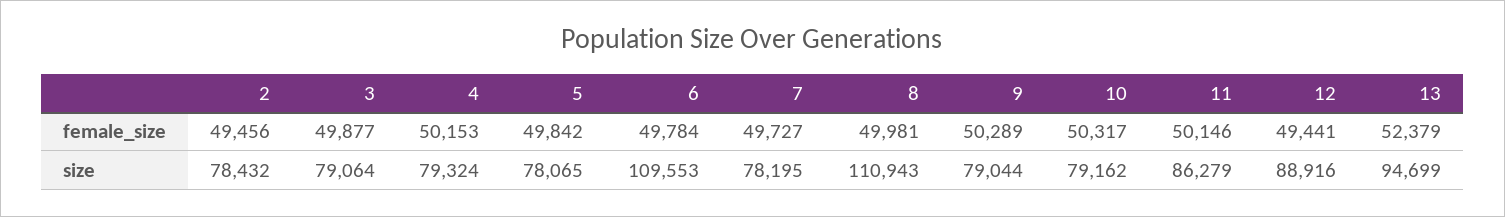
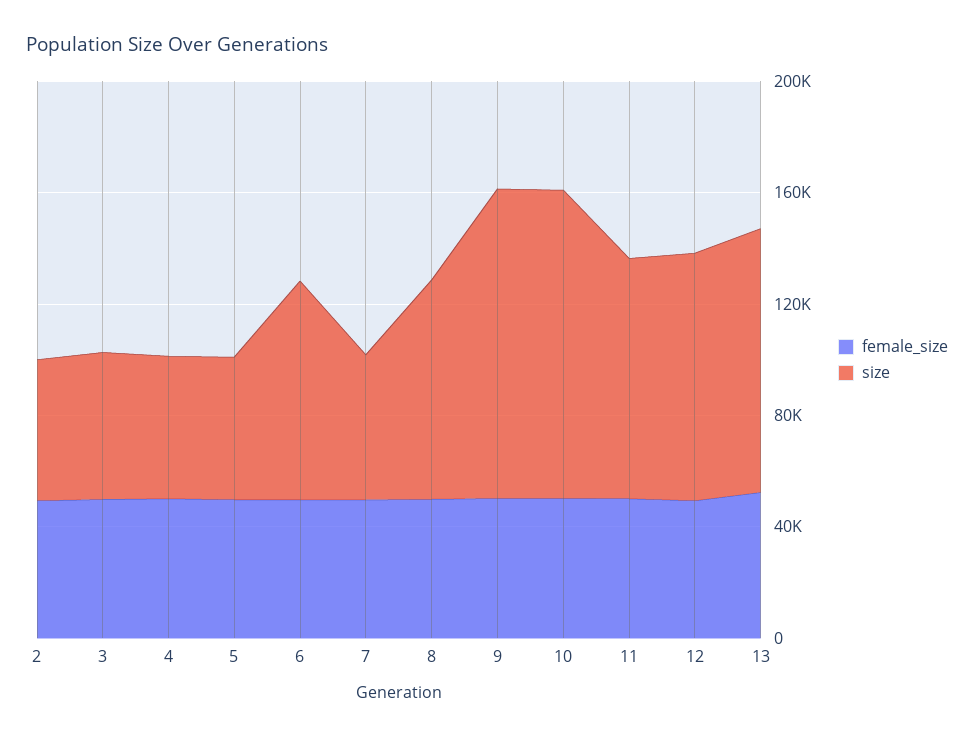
size, 2: 78432 -> 50000
size, 3: 79064 -> 50000
size, 4: 79324 -> 50000
size, 5: 78065 -> 50000
size, 6: 109553 -> 80000
size, 7: 78195 -> 50000
size, 8: 110943 -> 80000
size, 9: 79044 -> 110000
size, 10: 79162 -> 110000

